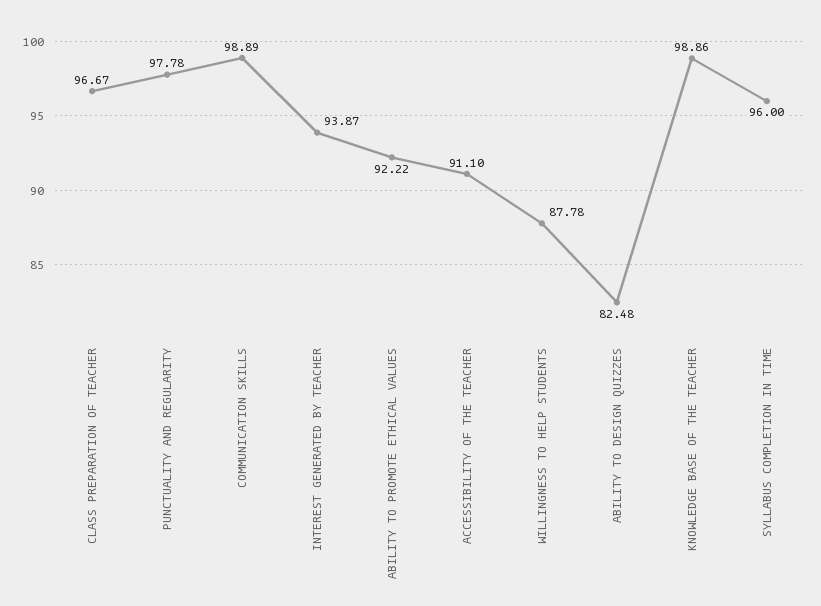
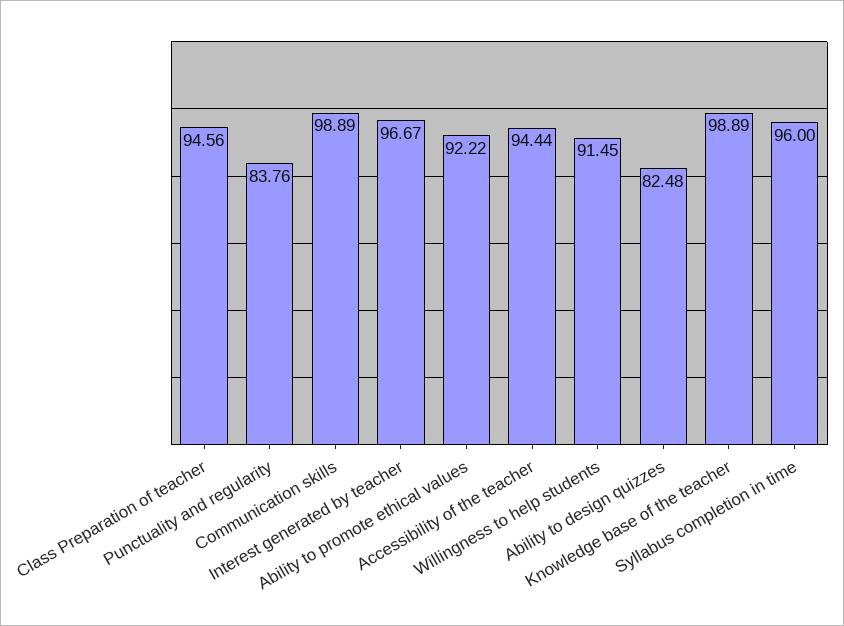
CLASS PREPARATION OF TEACHER: 96.67 -> 94.56
PUNCTUALITY AND REGULARITY: 97.78 -> 83.76
INTEREST GENERATED BY TEACHER: 93.87 -> 96.67
ACCESSIBILITY OF THE TEACHER: 91.1 -> 94.44
WILLINGNESS TO HELP STUDENTS: 87.78 -> 91.45
KNOWLEDGE BASE OF THE TEACHER: 98.86 -> 98.89

